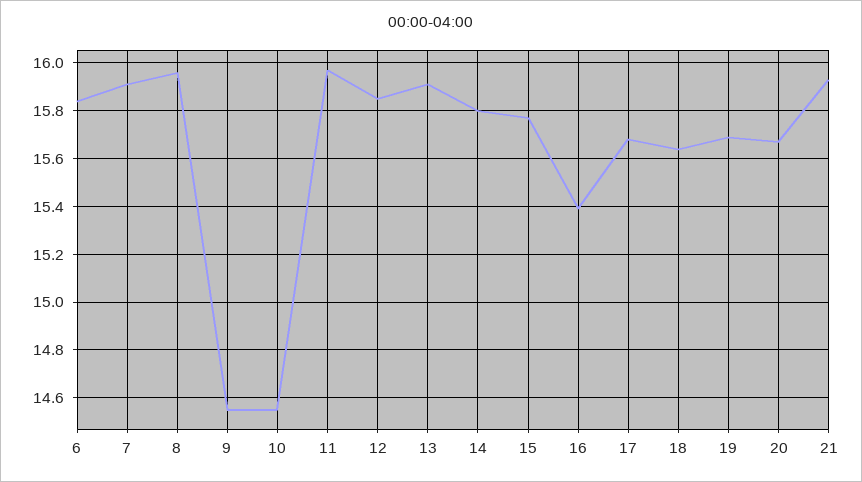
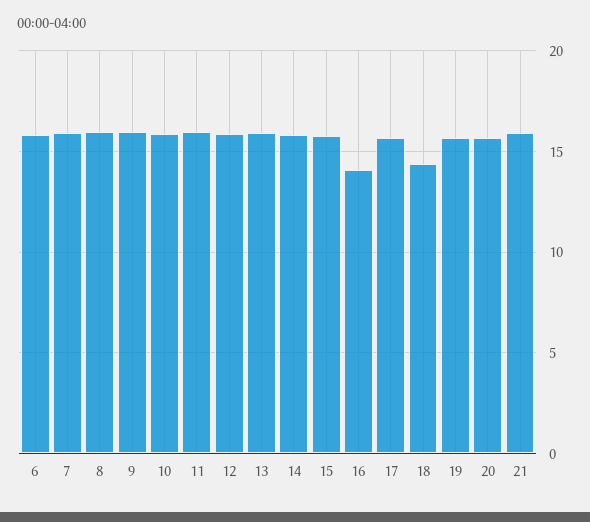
9: 14.55 -> 16
10: 14.55 -> 16
16: 15.4 -> 14
18: 15.65 -> 14.5

